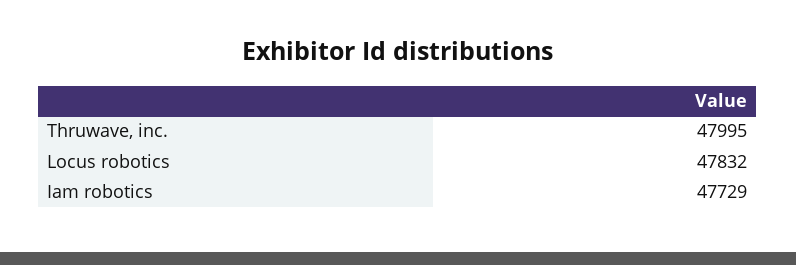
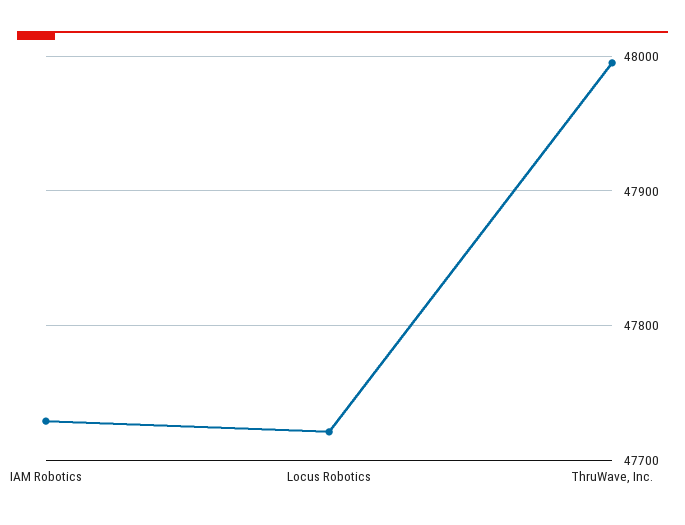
Locus robotics: 47832 -> 47720

